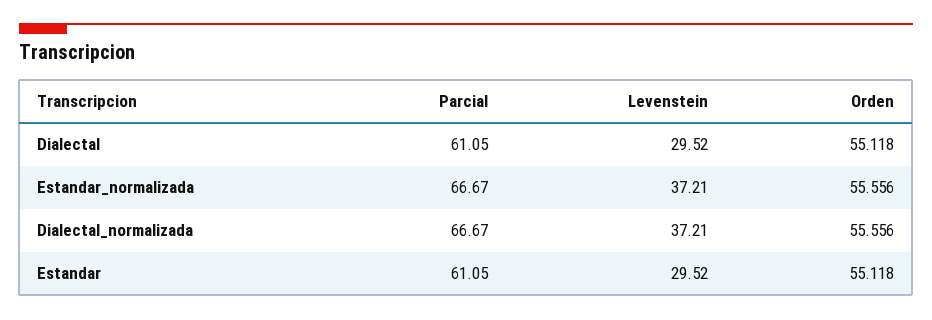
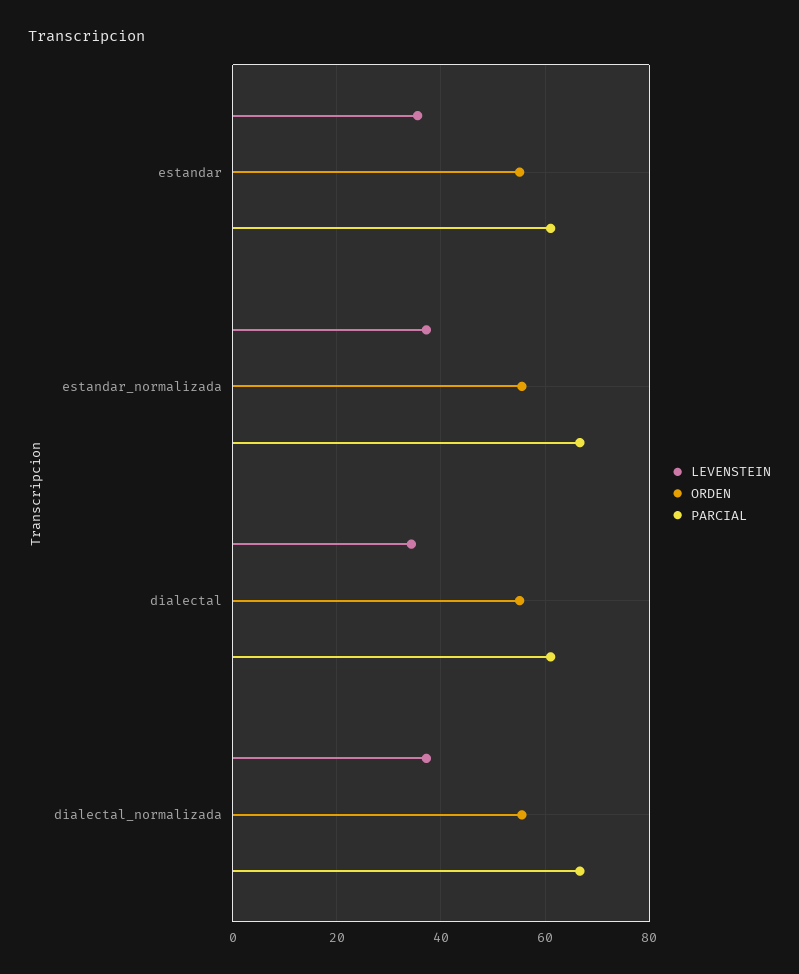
Levenstein, Dialectal: 29.52 -> 34
Levenstein, Estandar: 29.52 -> 36

